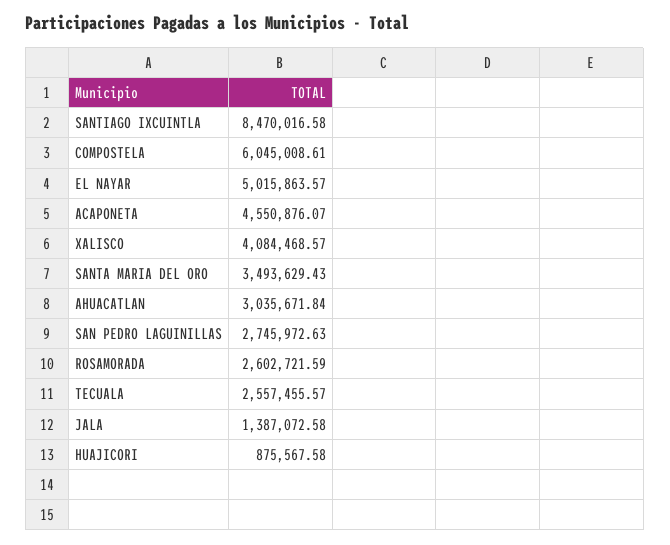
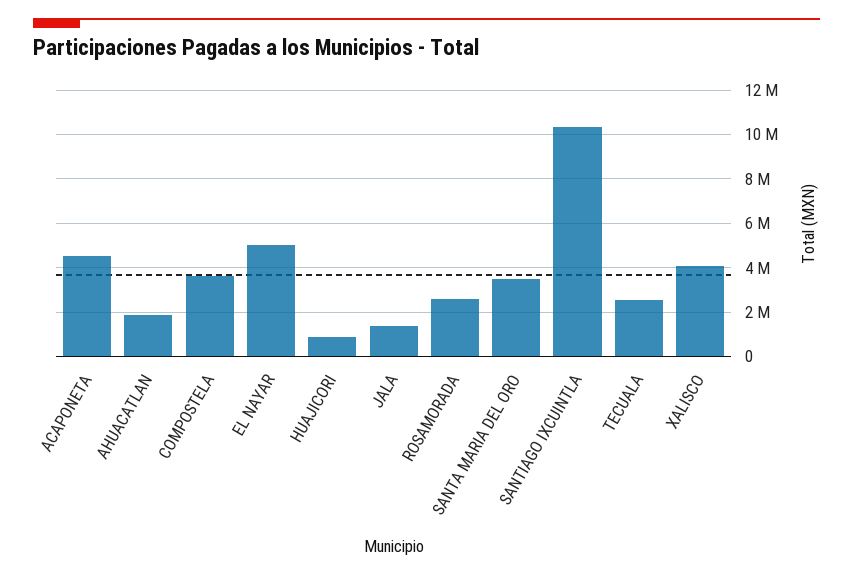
SANTIAGO IXCUINTLA: 8470016.58 -> 10500000
COMPOSTELA: 6045008.61 -> 3500000
AHUACATLAN: 3035671.84 -> 2000000
SAN PEDRO LAGUINILLAS: 2745972.63 -> none

